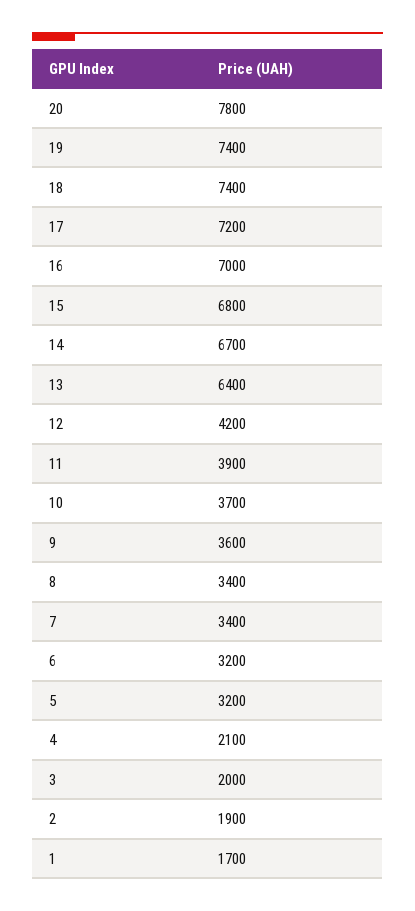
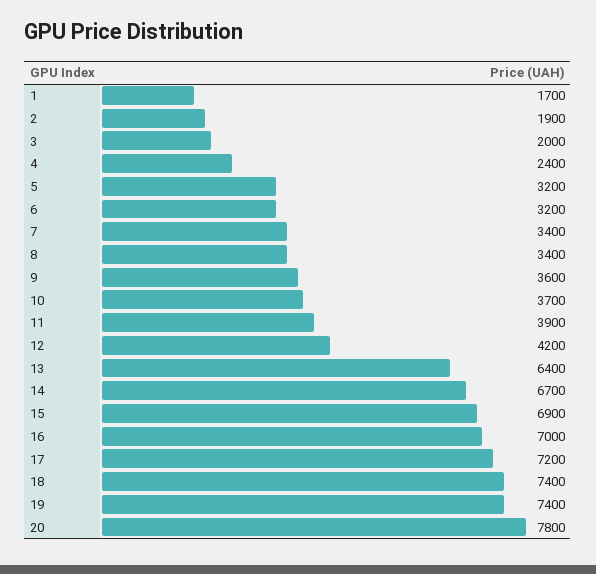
15: 6800 -> 6900
4: 2100 -> 2400

